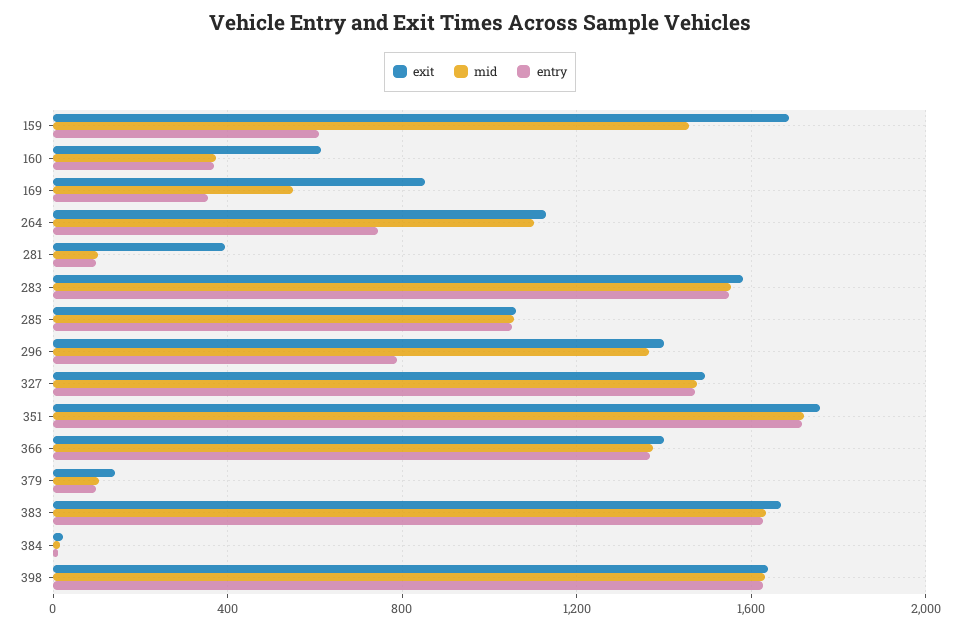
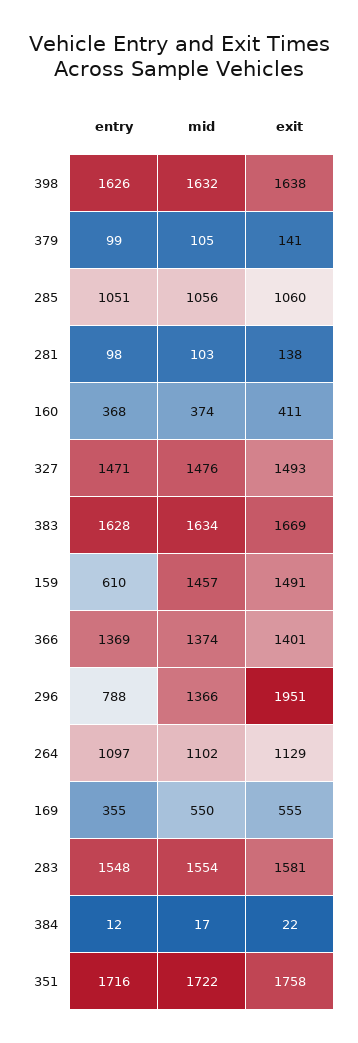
exit, 159: 1700 -> 1491
exit, 160: 600 -> 411
exit, 169: 850 -> 555
entry, 264: 750 -> 1097
exit, 281: 400 -> 138
exit, 296: 1400 -> 1951

